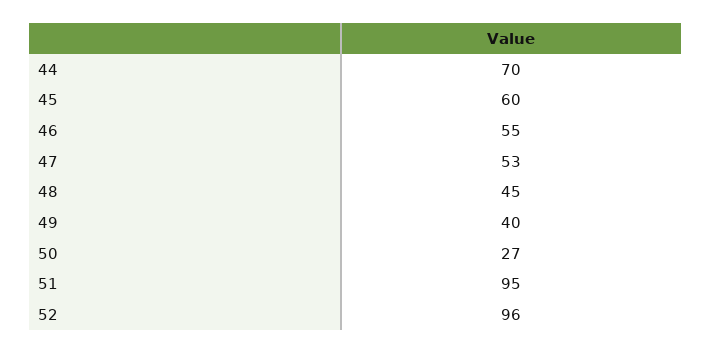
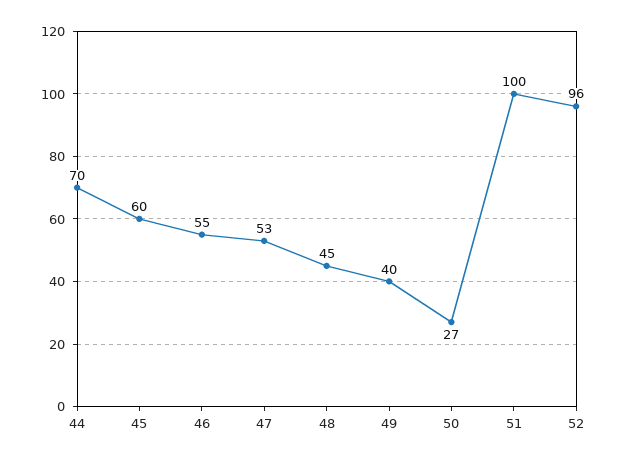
51: 95 -> 100

